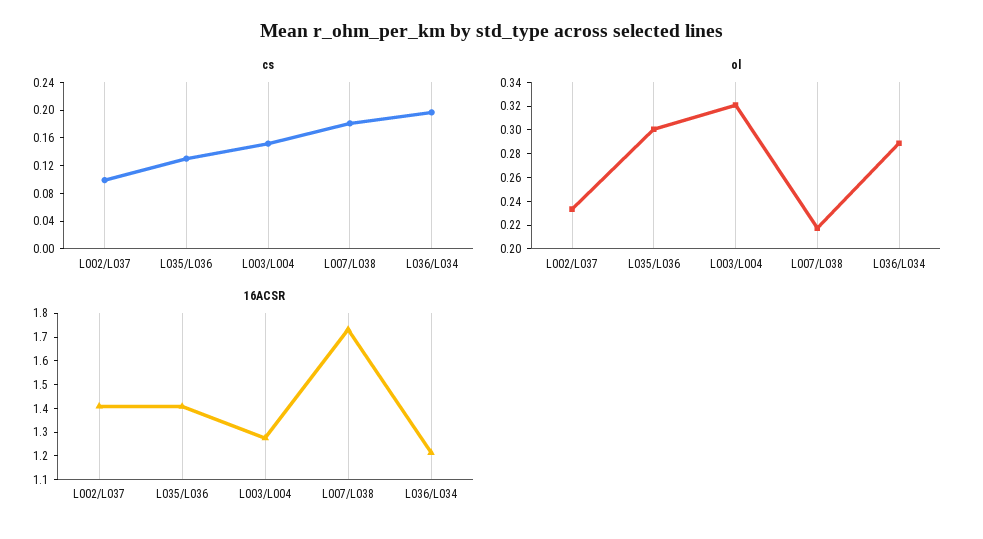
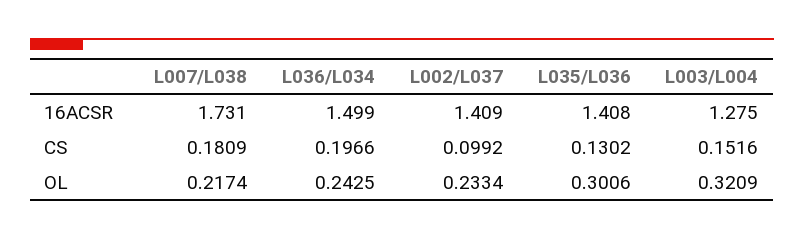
ol, L036/L034: 0.29 -> 0.2425
16ACSR, L036/L034: 1.2 -> 1.499

